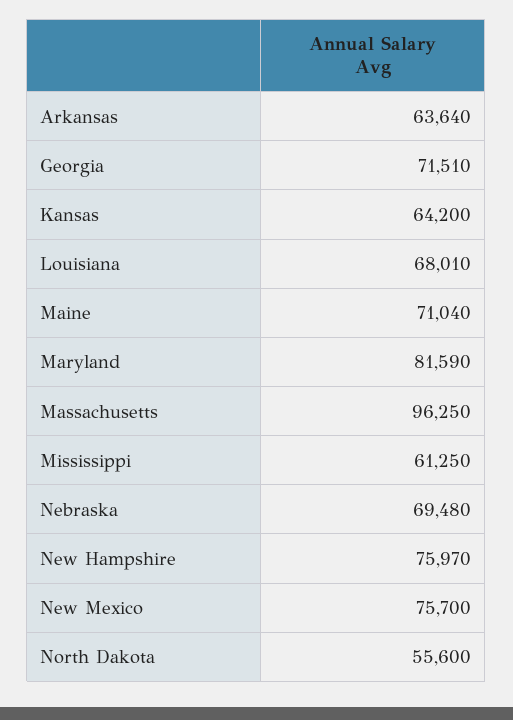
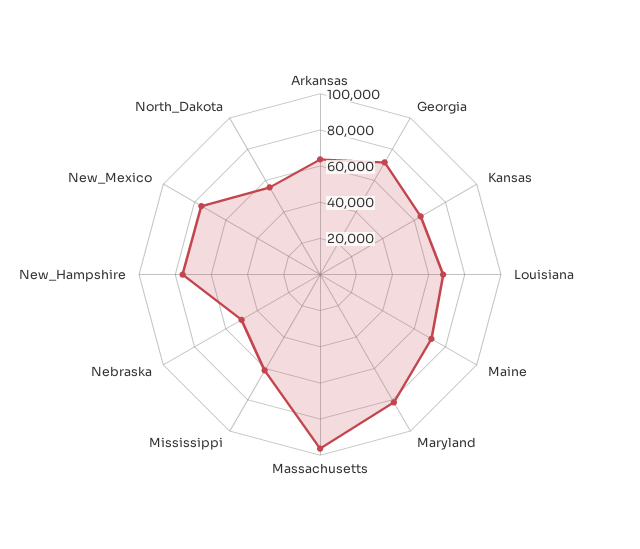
Nebraska: 69480 -> 50000

